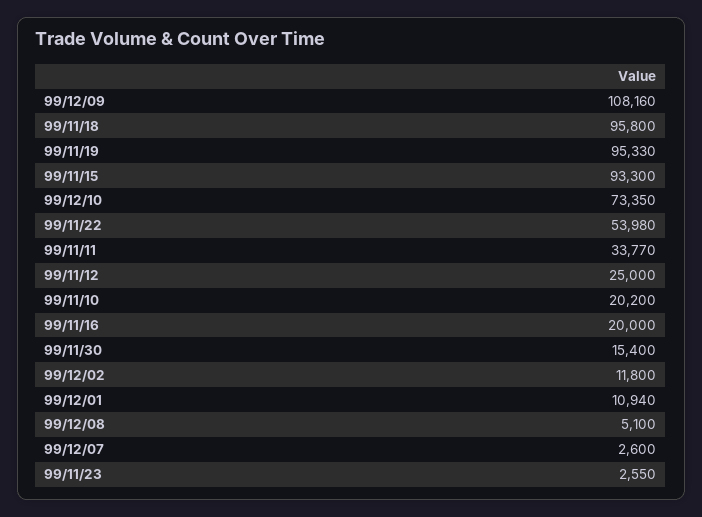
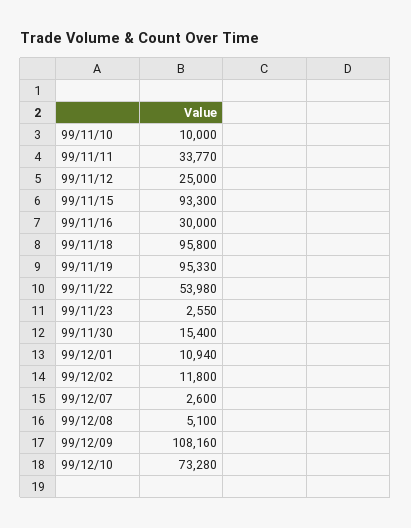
99/12/10: 73350 -> 73280
99/11/10: 20200 -> 10000
99/11/16: 20000 -> 30000

